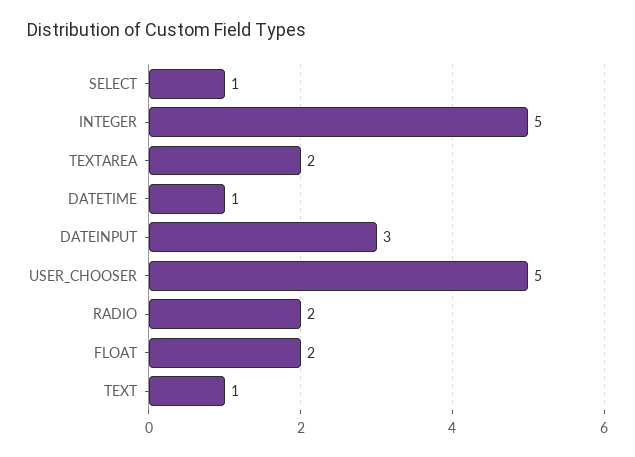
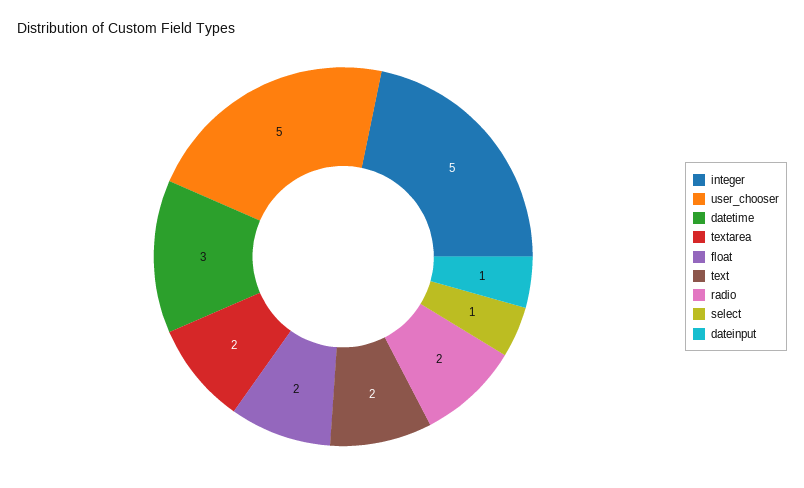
DATETIME: 1 -> 3
DATEINPUT: 3 -> 1
TEXT: 1 -> 2

